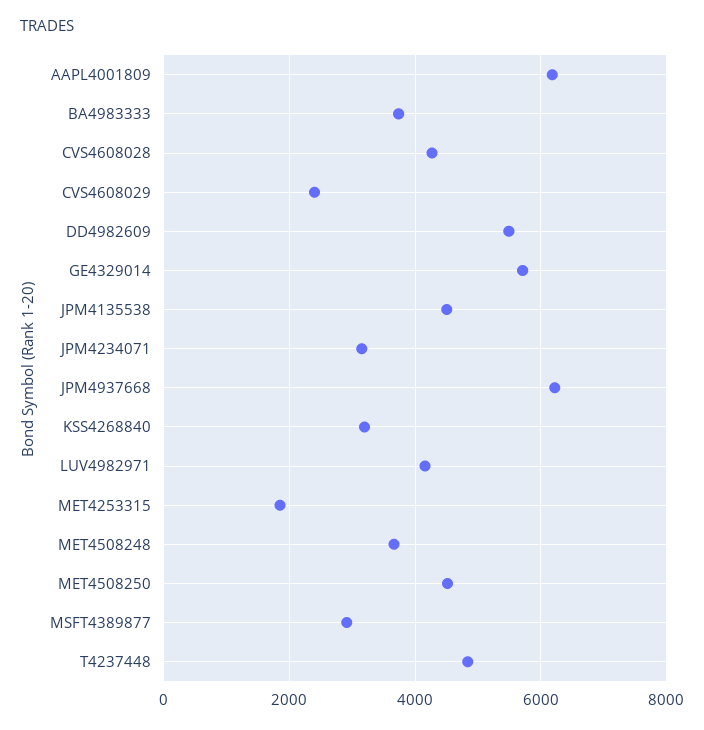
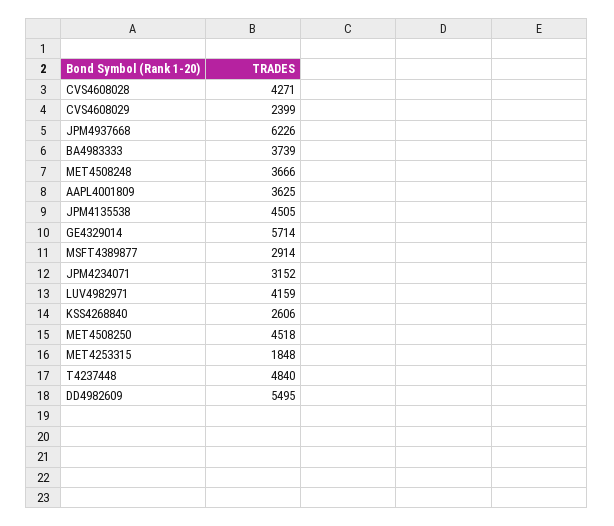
AAPL4001809: 6200 -> 3625
KSS4268840: 3200 -> 2606

